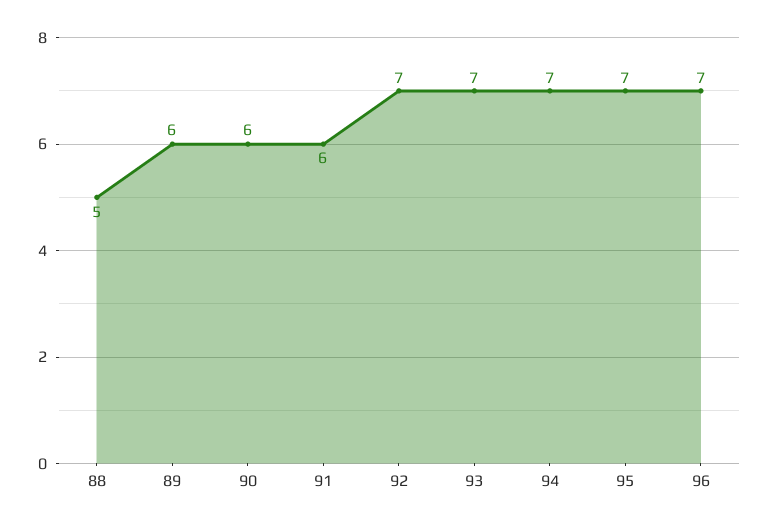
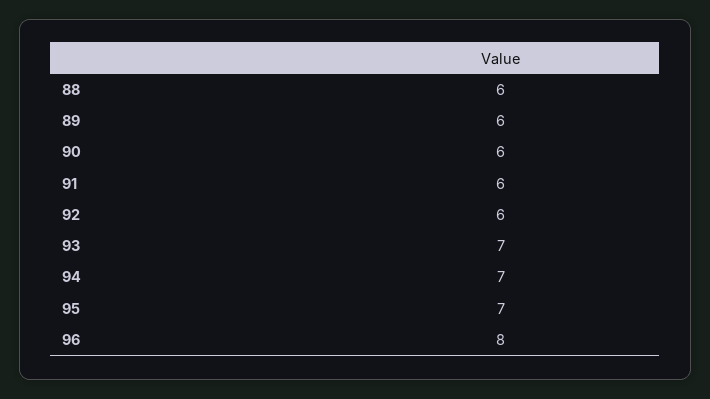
88: 5 -> 6
92: 7 -> 6
96: 7 -> 8

